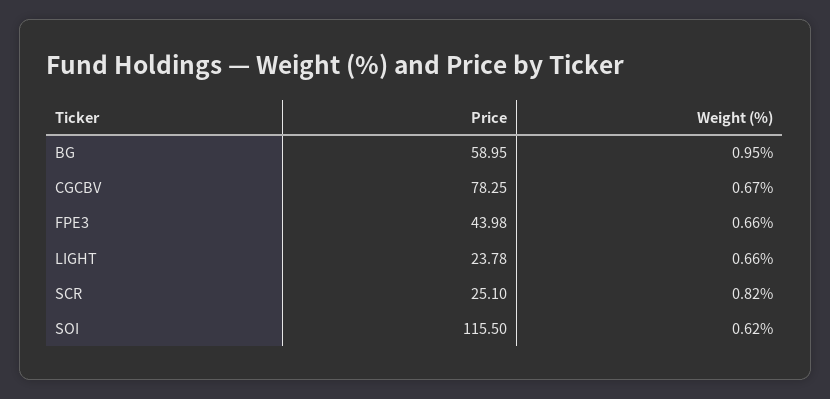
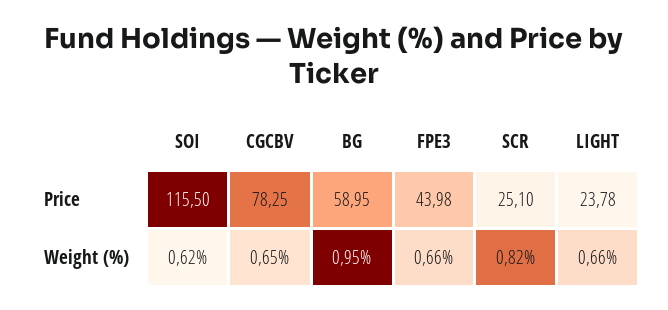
Weight (%), CGCBV: 0.67 -> 0.65

